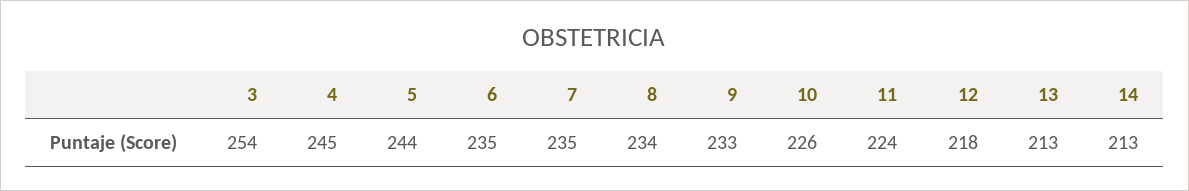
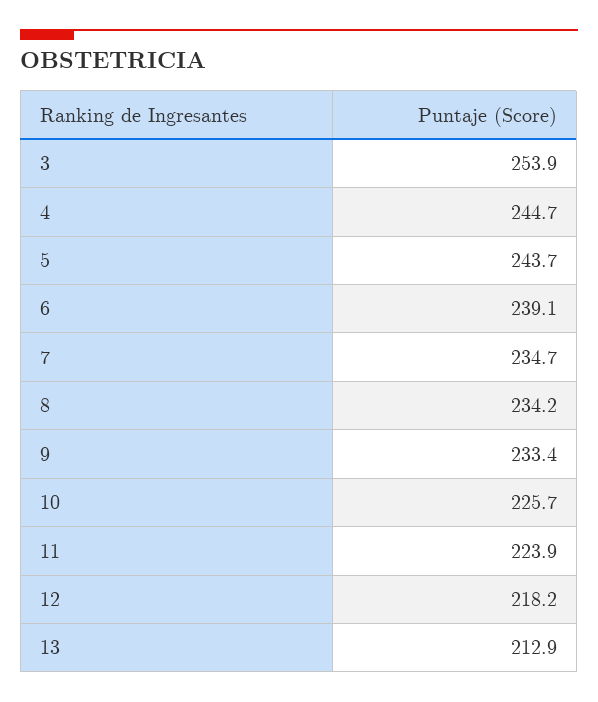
6: 235 -> 239.1
14: 213 -> none

